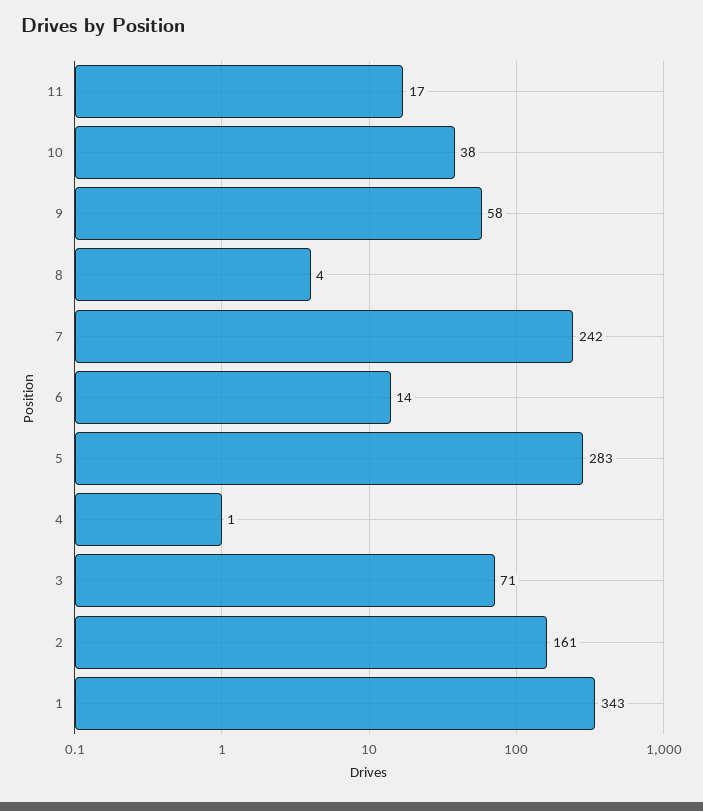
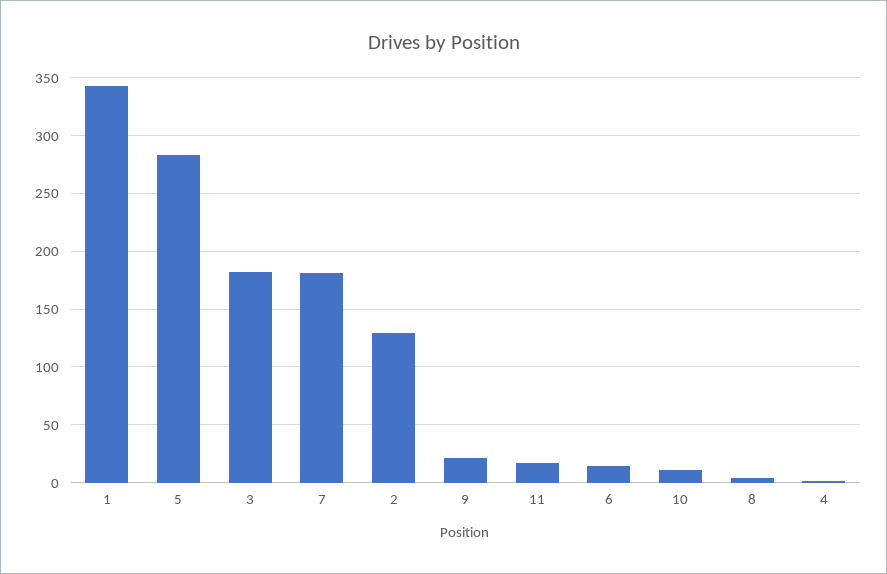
10: 38 -> 10
9: 58 -> 20
7: 242 -> 180
3: 71 -> 180
2: 161 -> 130

